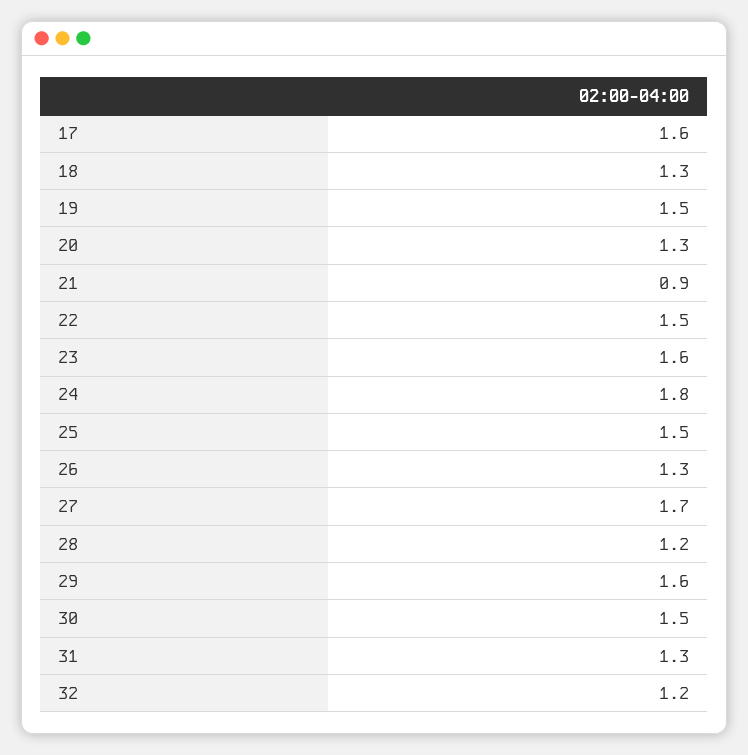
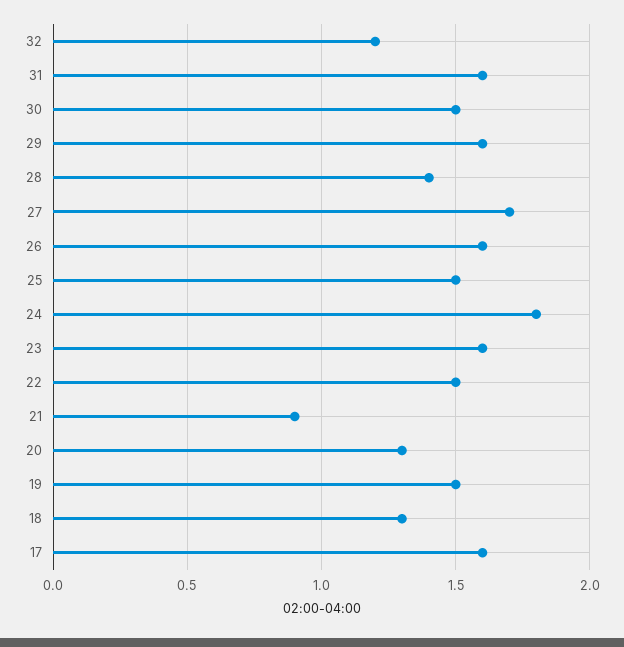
26: 1.3 -> 1.6
28: 1.2 -> 1.4
31: 1.3 -> 1.6

